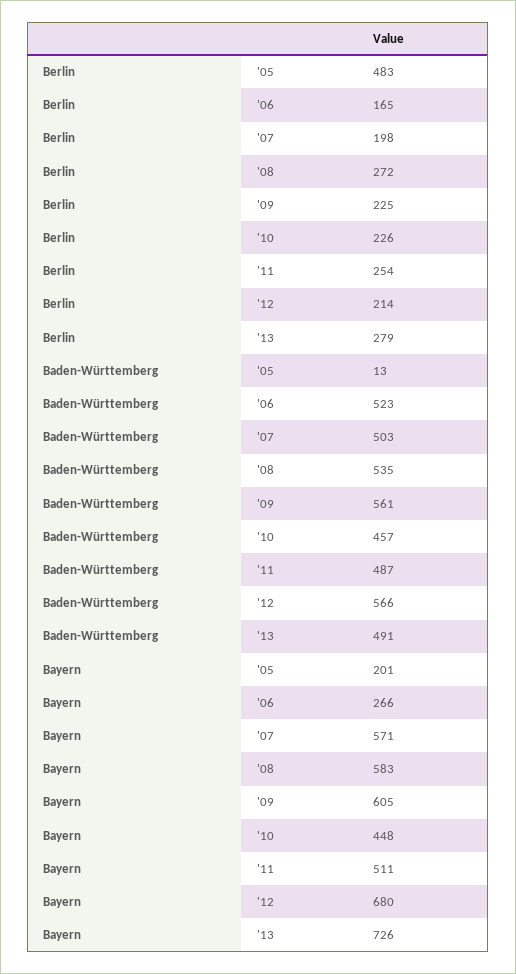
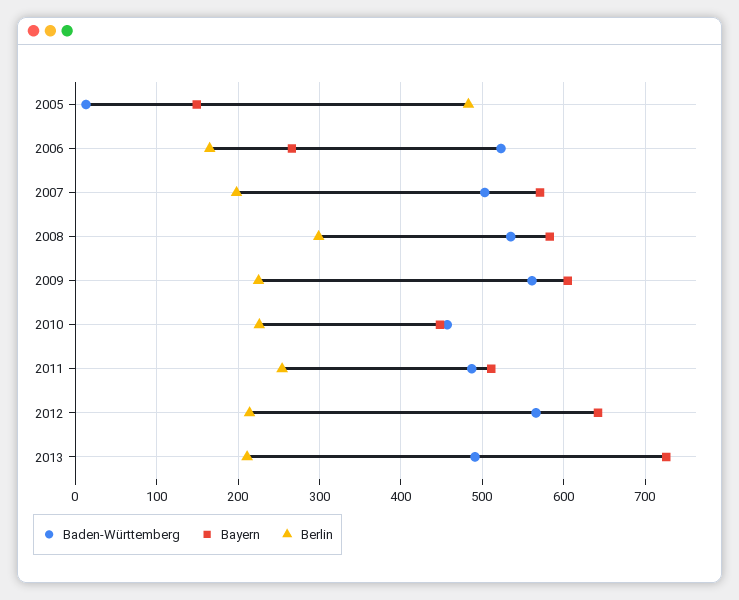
Berlin, '08: 272 -> 300
Berlin, '13: 279 -> 210
Bayern, '05: 201 -> 150
Bayern, '12: 680 -> 640

